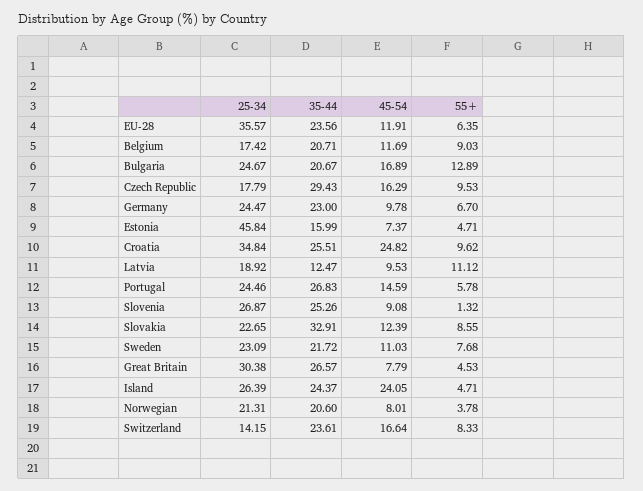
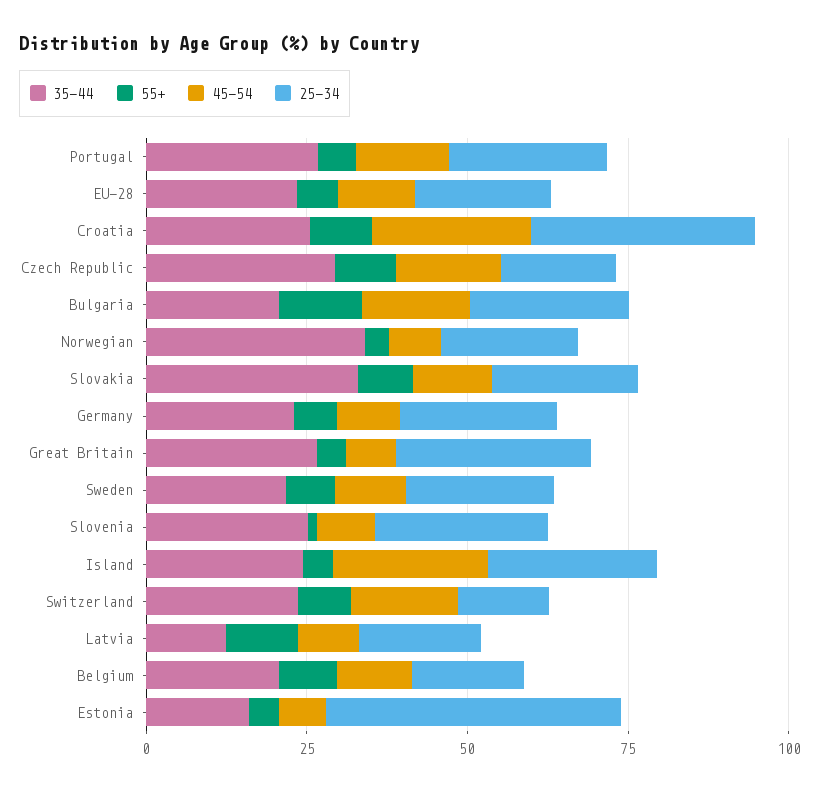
25-34, EU-28: 35.57 -> 20
35-44, Norwegian: 20.6 -> 35

